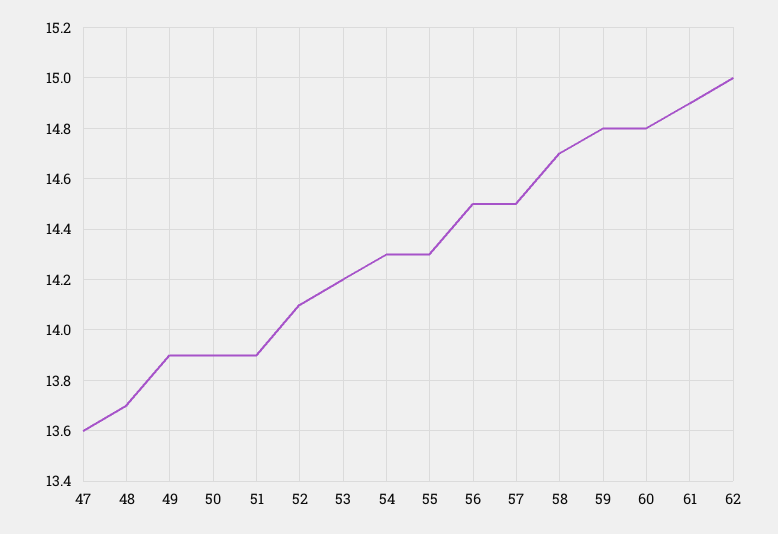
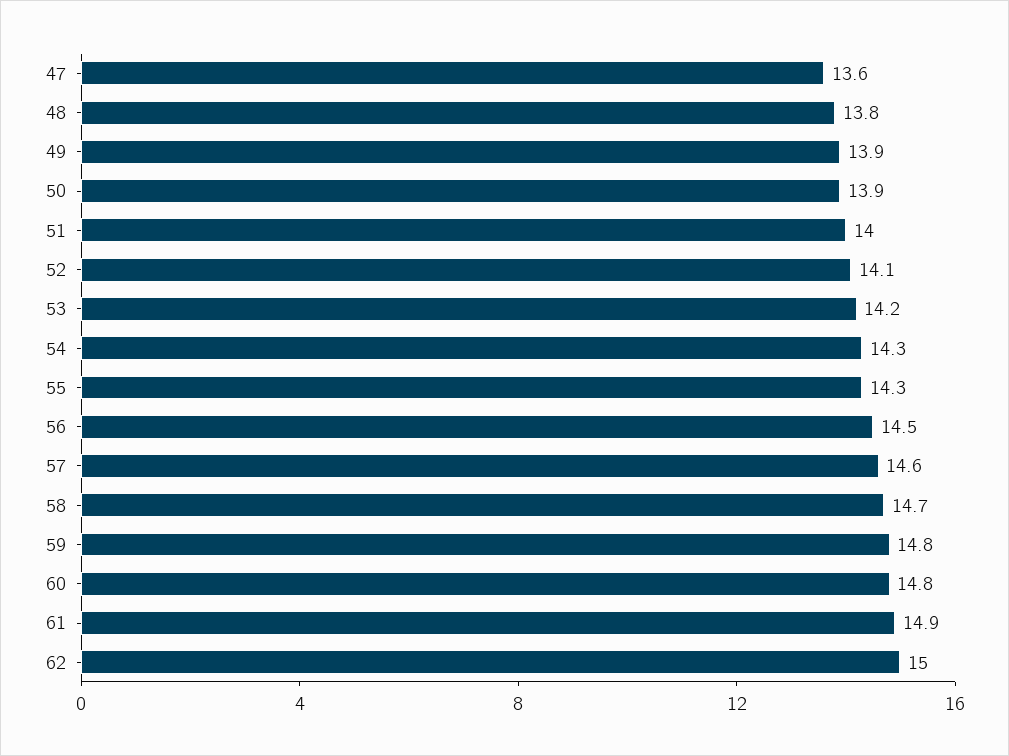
48: 13.7 -> 13.8
51: 13.9 -> 14
57: 14.5 -> 14.6

